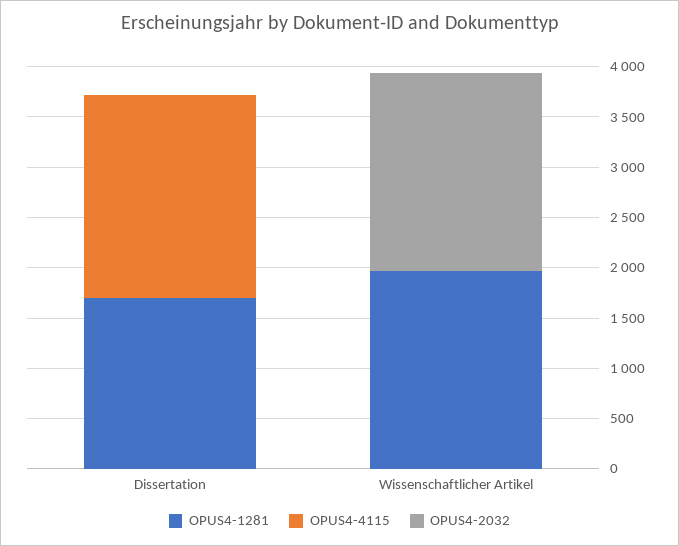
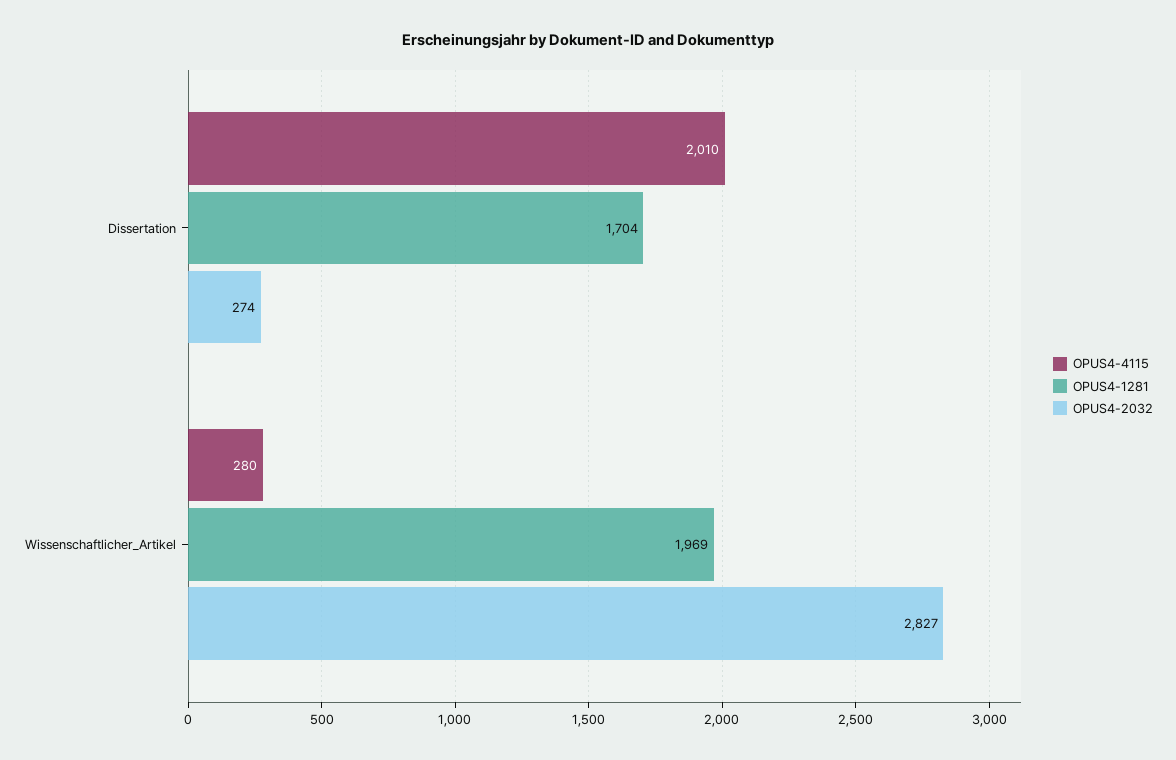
OPUS4-2032, Dissertation: 0 -> 274
OPUS4-4115, Wissenschaftlicher Artikel: 0 -> 280
OPUS4-2032, Wissenschaftlicher Artikel: 2000 -> 2827

